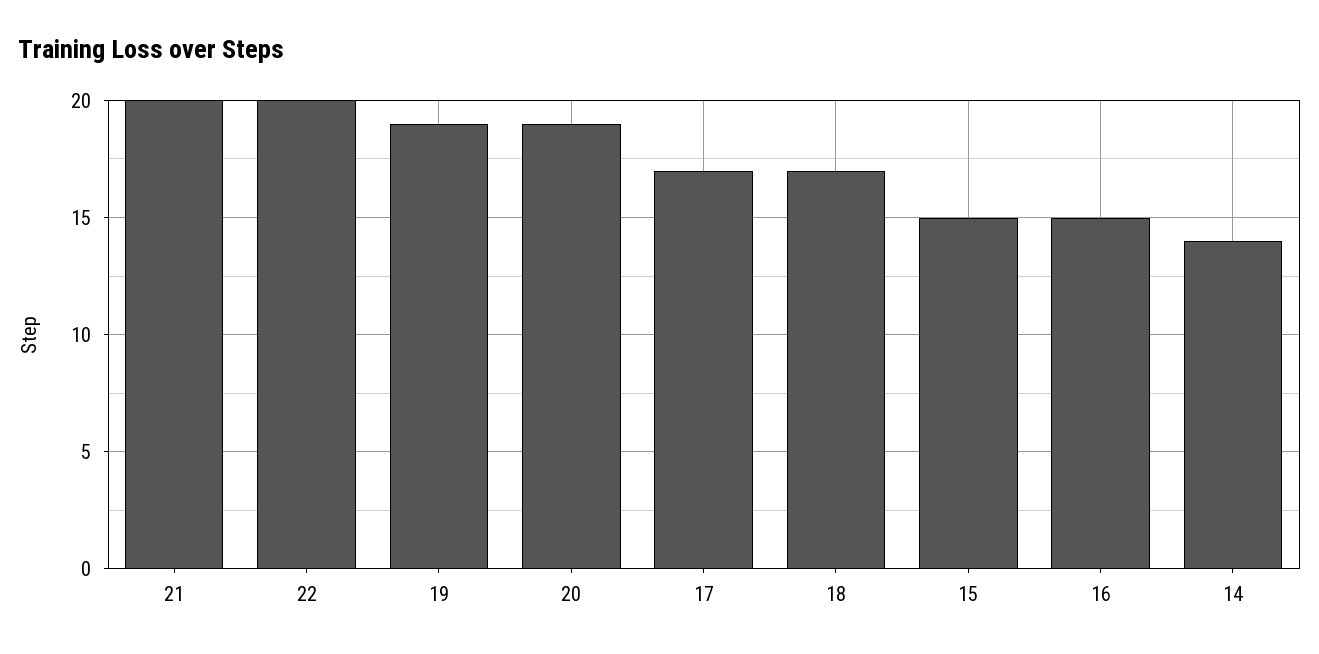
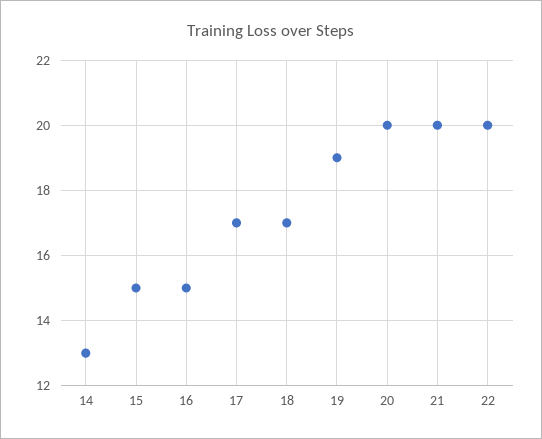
20: 19 -> 20
14: 14 -> 13

